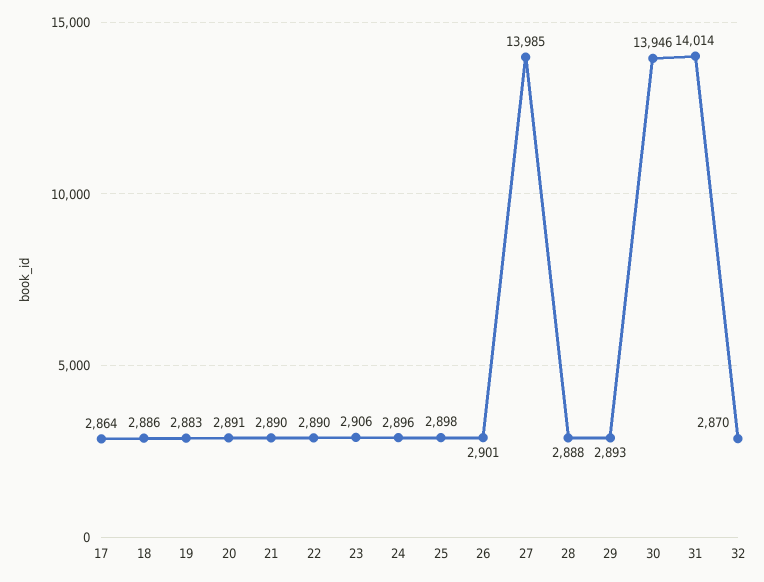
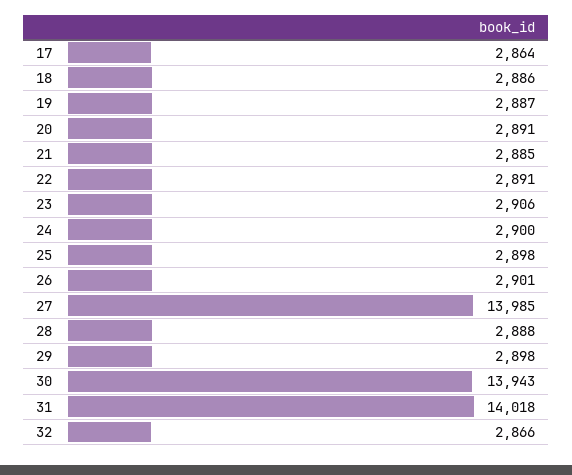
19: 2883 -> 2887
21: 2890 -> 2885
22: 2890 -> 2891
24: 2896 -> 2900
29: 2893 -> 2898
30: 13946 -> 13943
31: 14014 -> 14018
32: 2870 -> 2866

